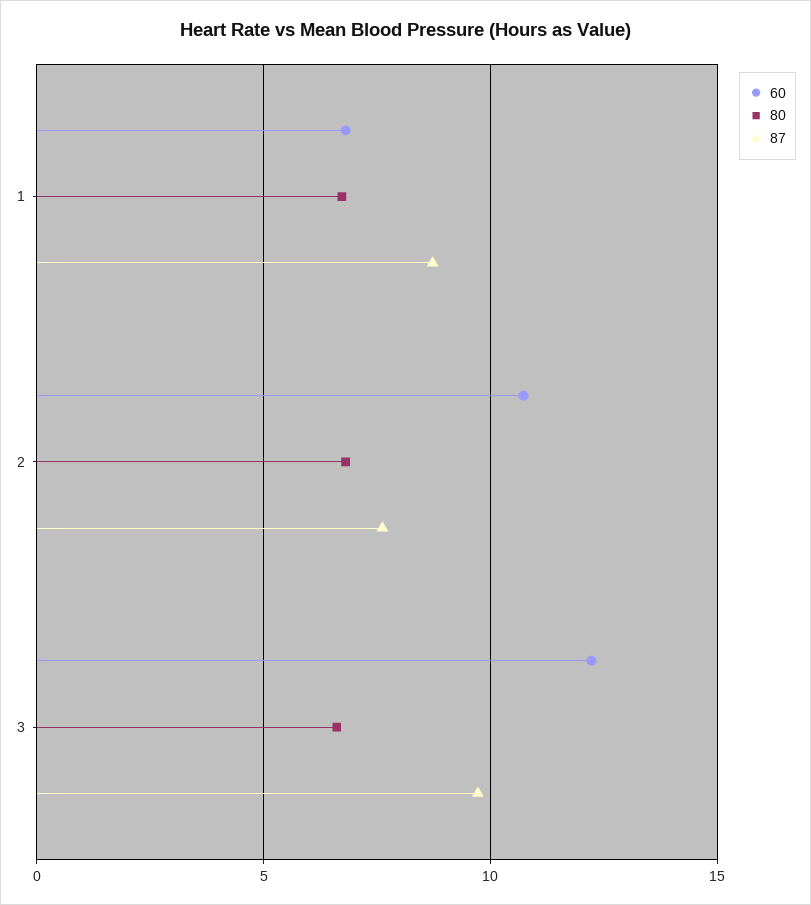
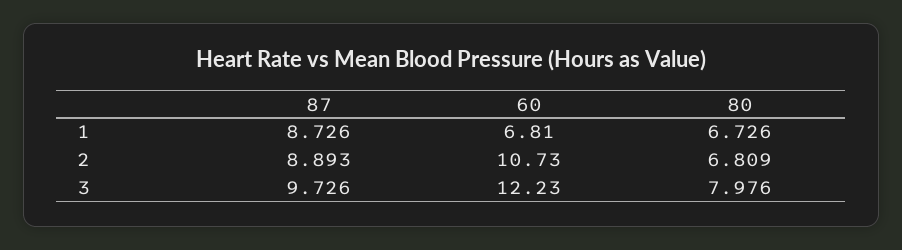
87, 2: 7.5 -> 8.893
80, 3: 6.5 -> 7.976

